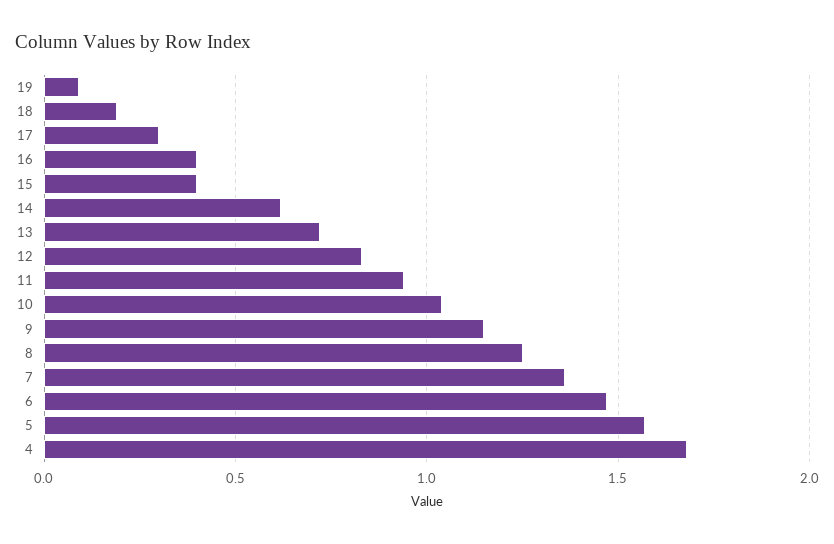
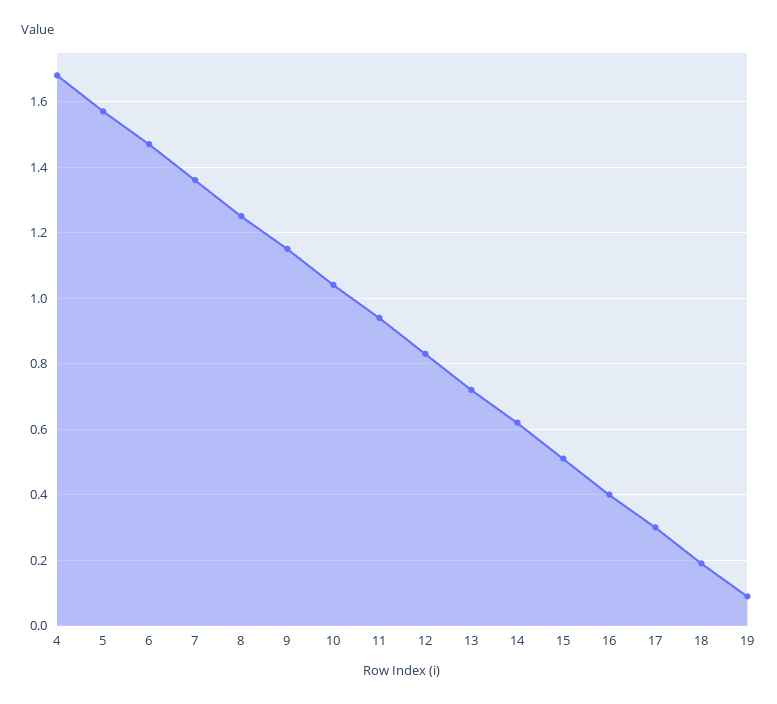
15: 0.4 -> 0.5

